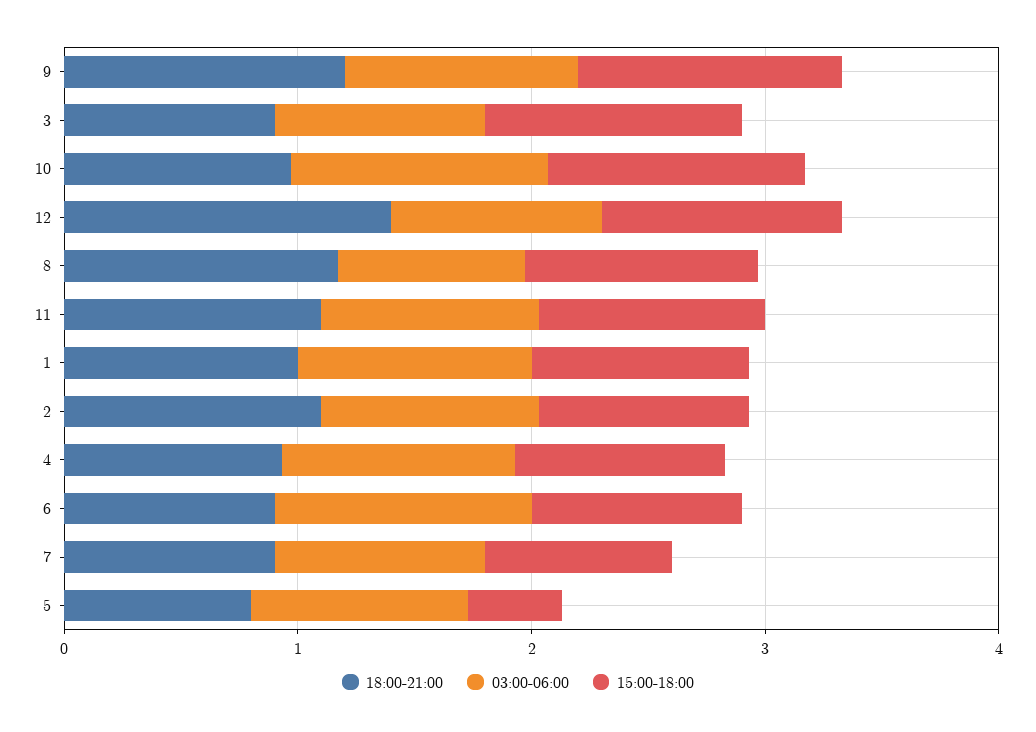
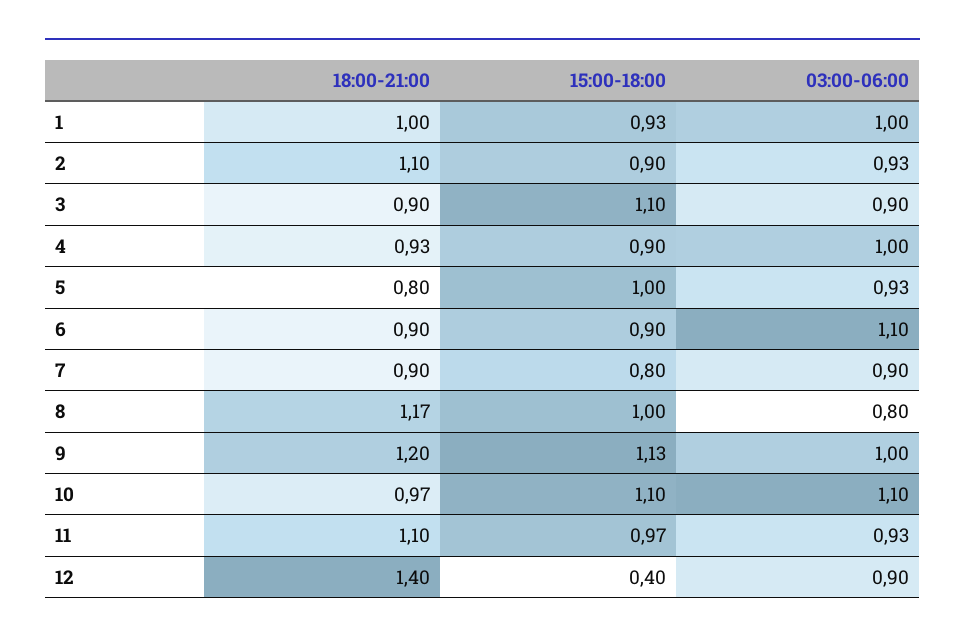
15:00-18:00, 12: 1 -> 0.4
15:00-18:00, 5: 0.4 -> 1

